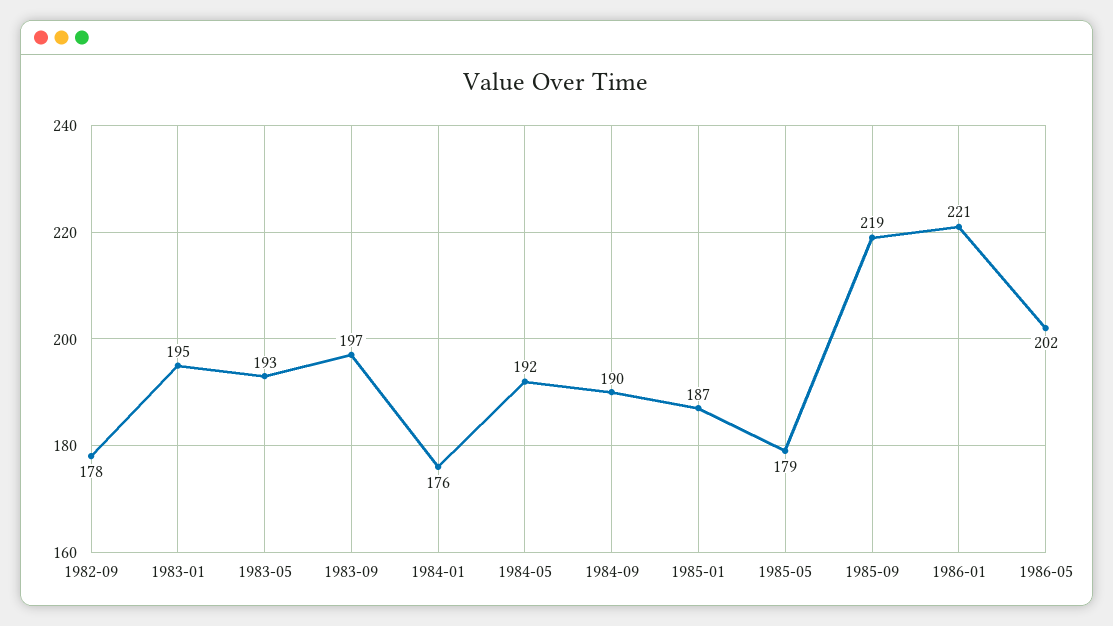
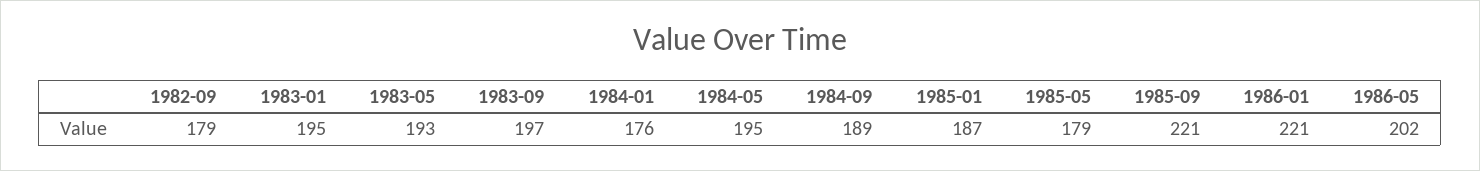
1982-09: 178 -> 179
1984-05: 192 -> 195
1984-09: 190 -> 189
1985-09: 219 -> 221

